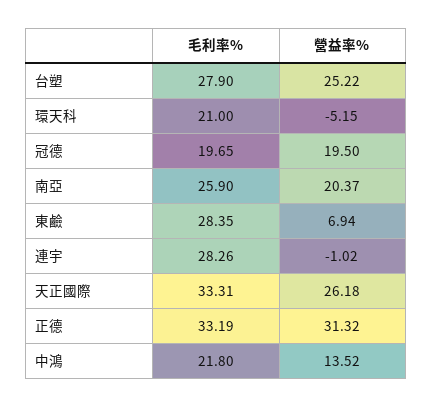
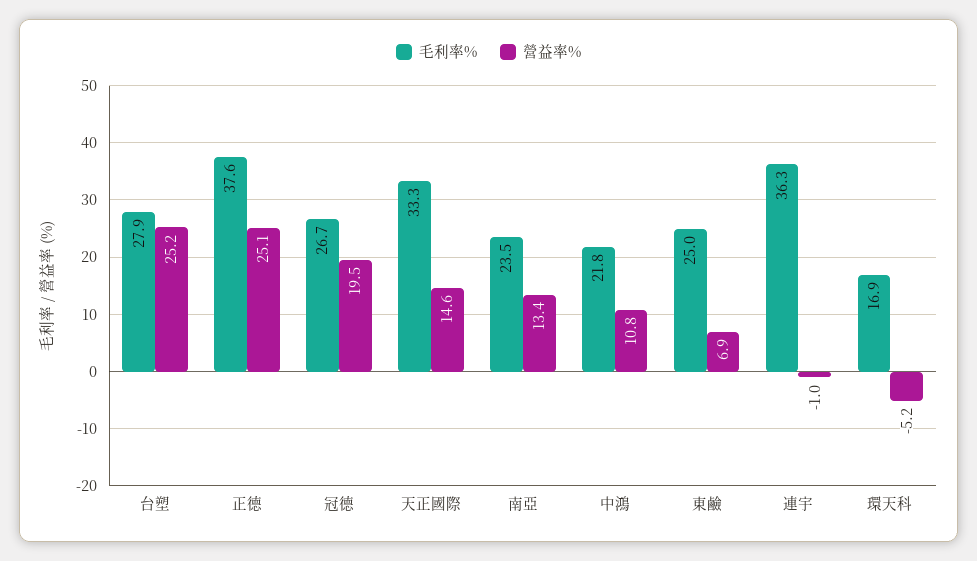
毛利率%, 環天科: 21 -> 16.9
毛利率%, 冠德: 19.65 -> 26.7
毛利率%, 南亞: 25.9 -> 23.5
營益率%, 南亞: 20.37 -> 13.4
毛利率%, 東鹼: 28.35 -> 25
毛利率%, 連宇: 28.26 -> 36.3
營益率%, 天正國際: 26.18 -> 14.6
毛利率%, 正德: 33.19 -> 37.6
營益率%, 正德: 31.32 -> 25.1
營益率%, 中鴻: 13.52 -> 10.8

